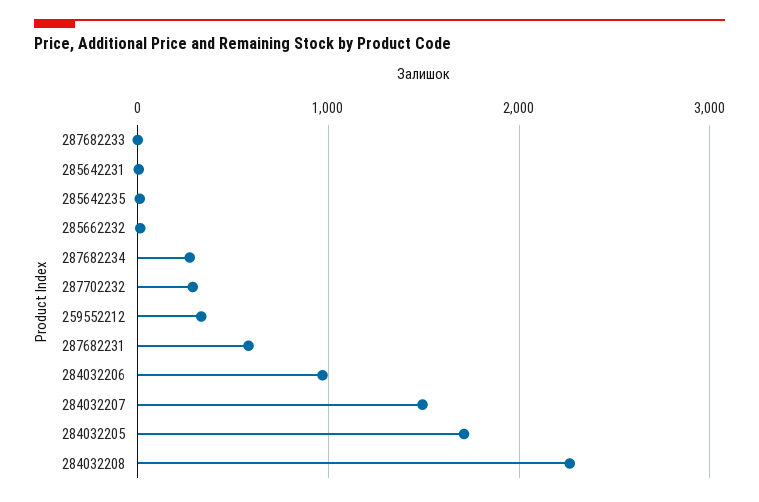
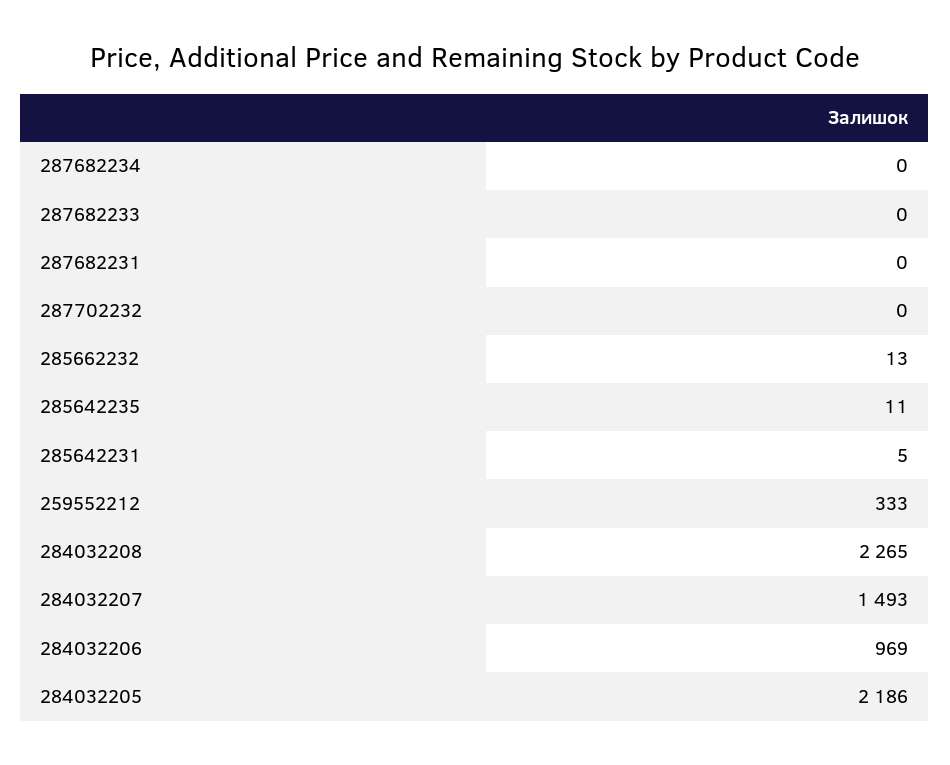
287682234: 300 -> 0
287702232: 300 -> 0
287682231: 600 -> 0
284032205: 1700 -> 2186

